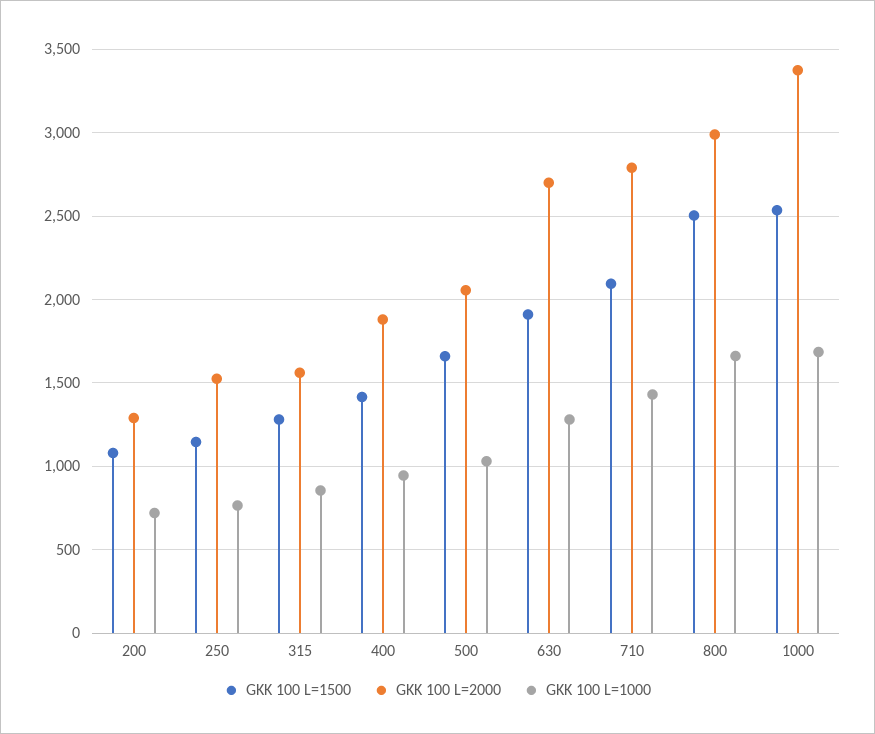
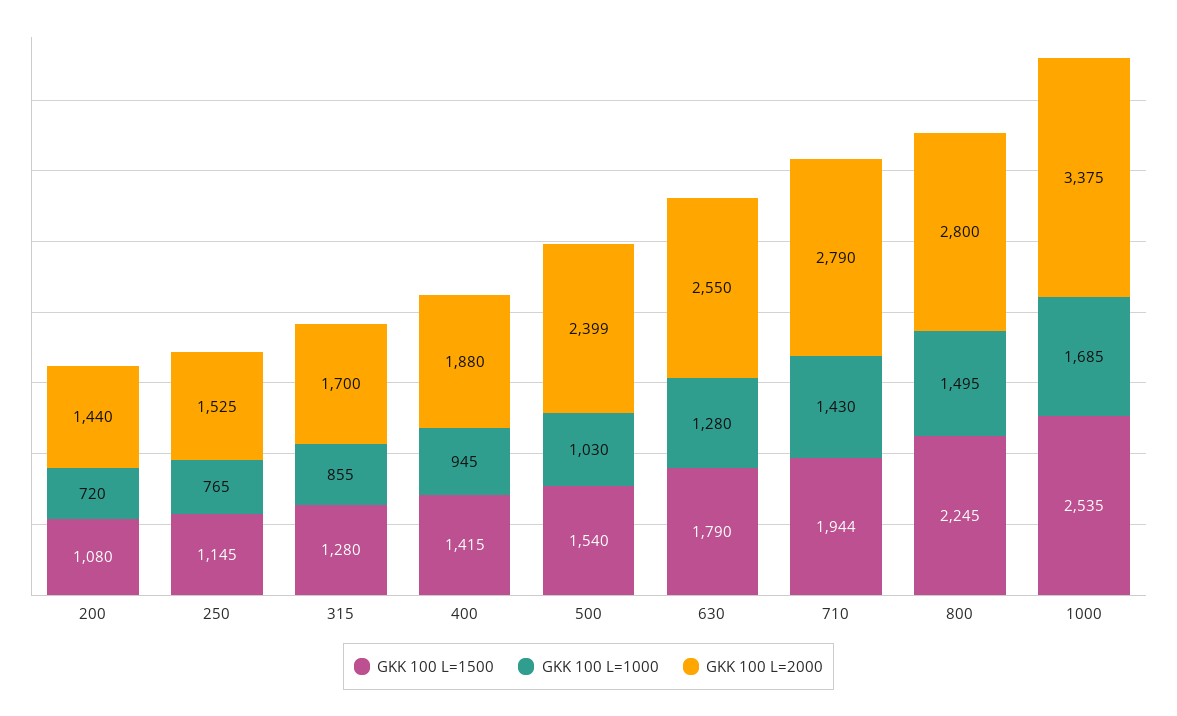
GKK 100 L=2000, 200: 1300 -> 1440
GKK 100 L=2000, 315: 1550 -> 1700
GKK 100 L=1500, 500: 1650 -> 1540
GKK 100 L=2000, 500: 2050 -> 2399
GKK 100 L=1500, 630: 1900 -> 1790
GKK 100 L=2000, 630: 2700 -> 2550
GKK 100 L=1500, 710: 2100 -> 1944
GKK 100 L=1500, 800: 2500 -> 2245
GKK 100 L=2000, 800: 3000 -> 2800
GKK 100 L=1000, 800: 1650 -> 1495

